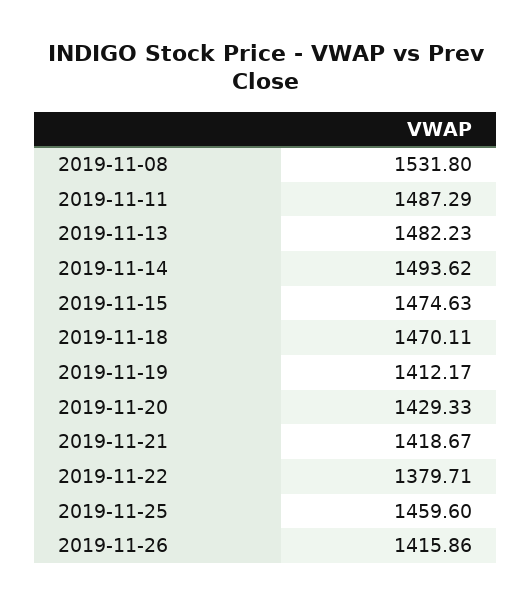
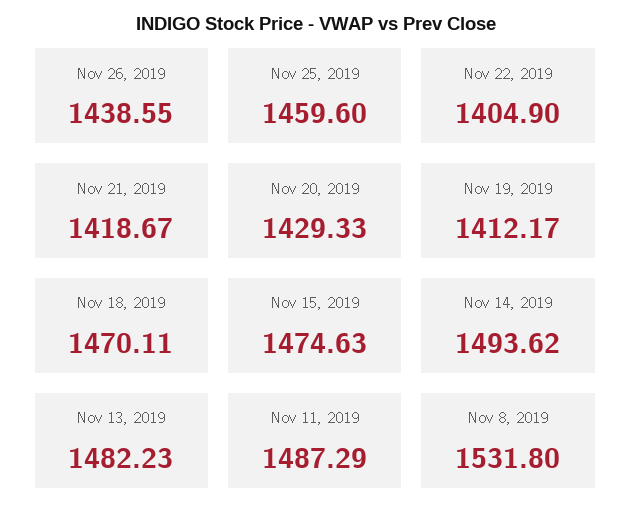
2019-11-22: 1379.71 -> 1404.9
2019-11-26: 1415.86 -> 1438.55

